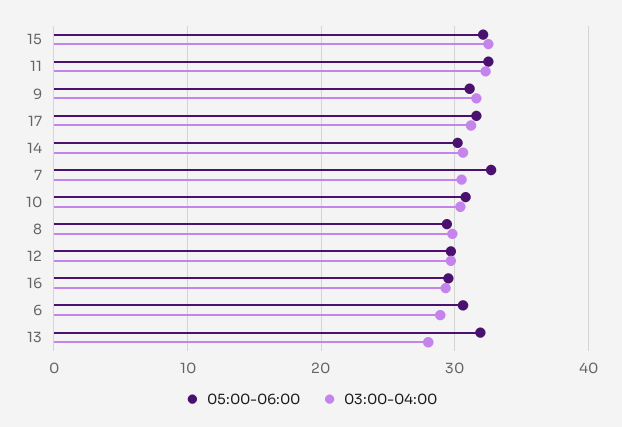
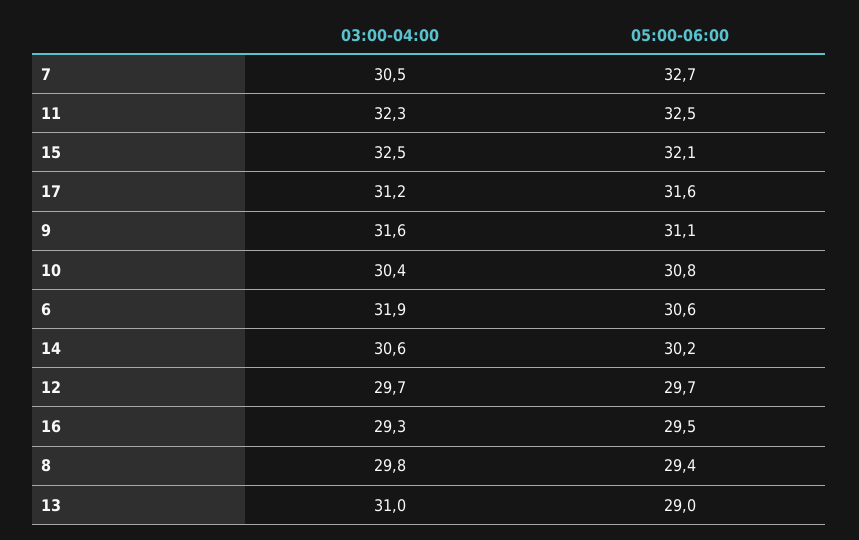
03:00-04:00, 6: 29 -> 31.9
05:00-06:00, 13: 32 -> 29
03:00-04:00, 13: 28 -> 31

